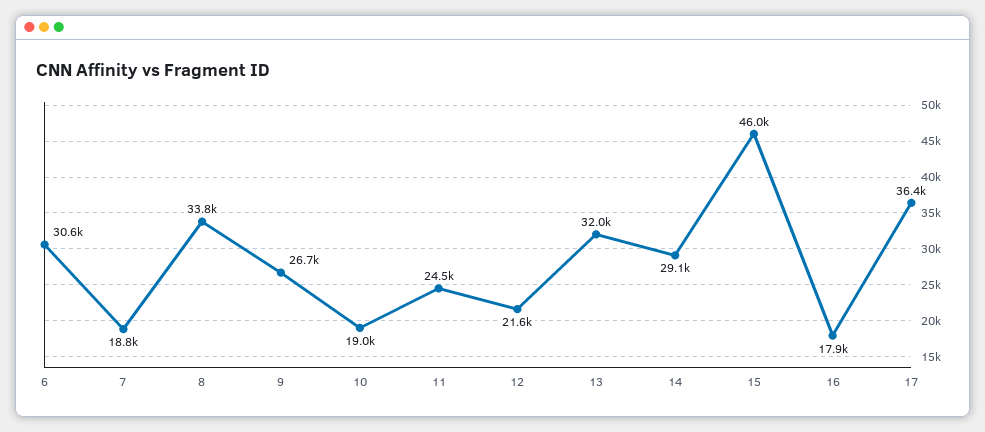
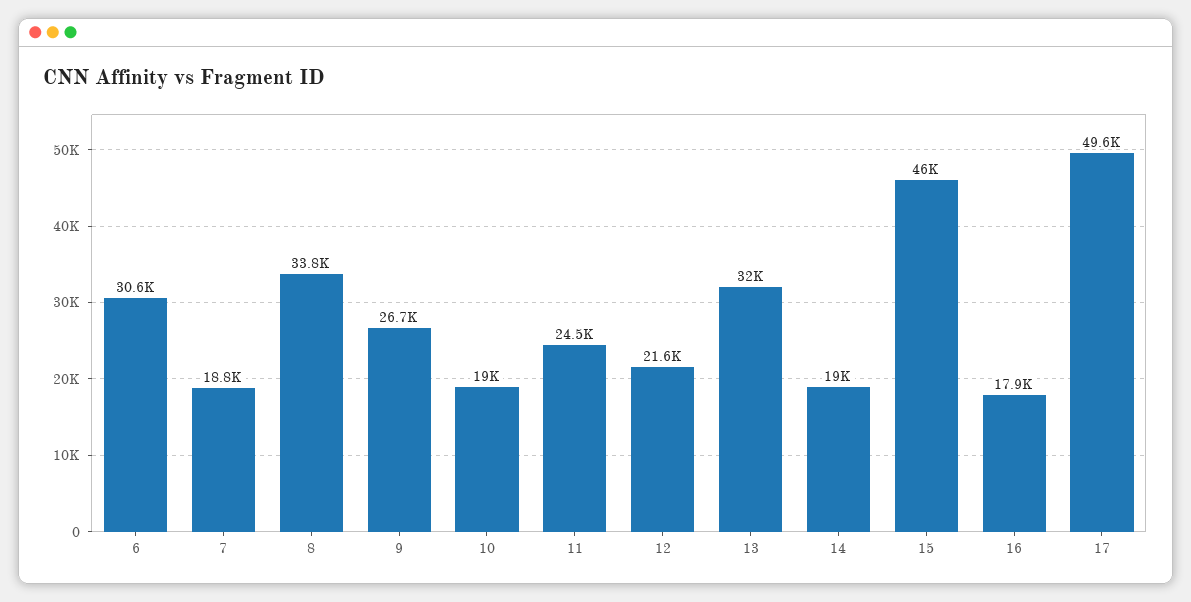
14: 29100 -> 19000
17: 36400 -> 49600

